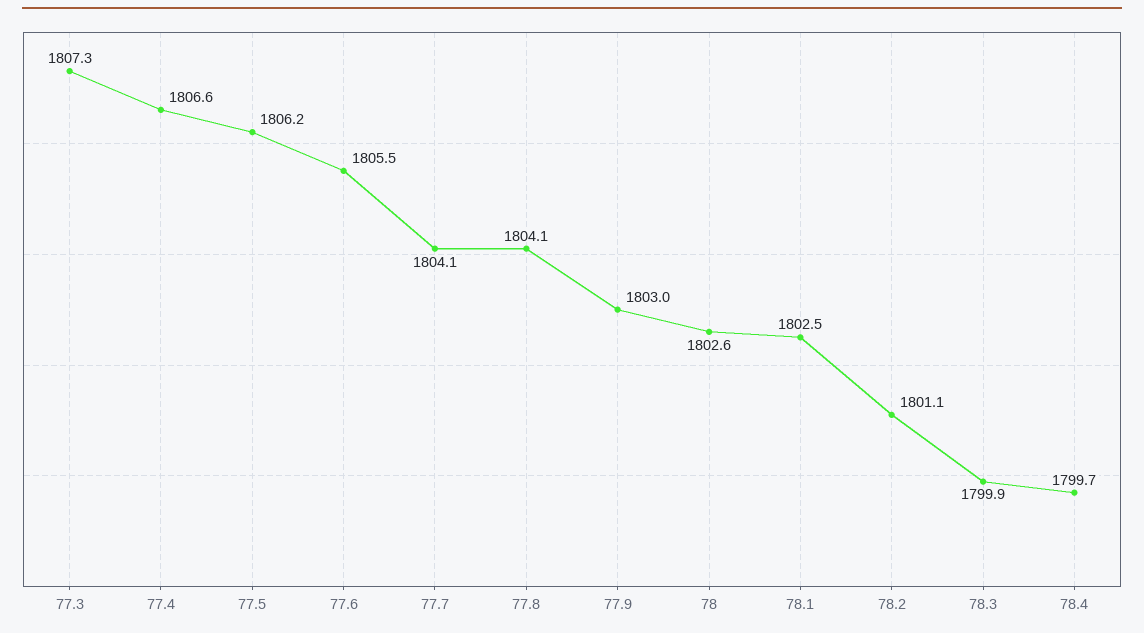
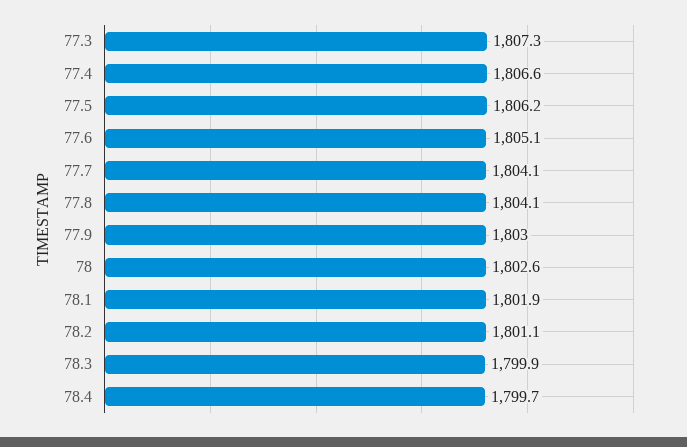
77.6: 1805.5 -> 1805.1
78.1: 1802.5 -> 1801.9

